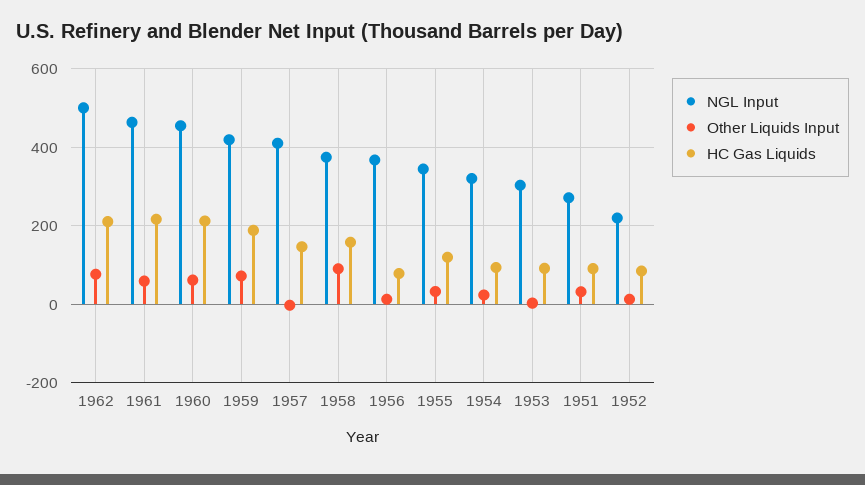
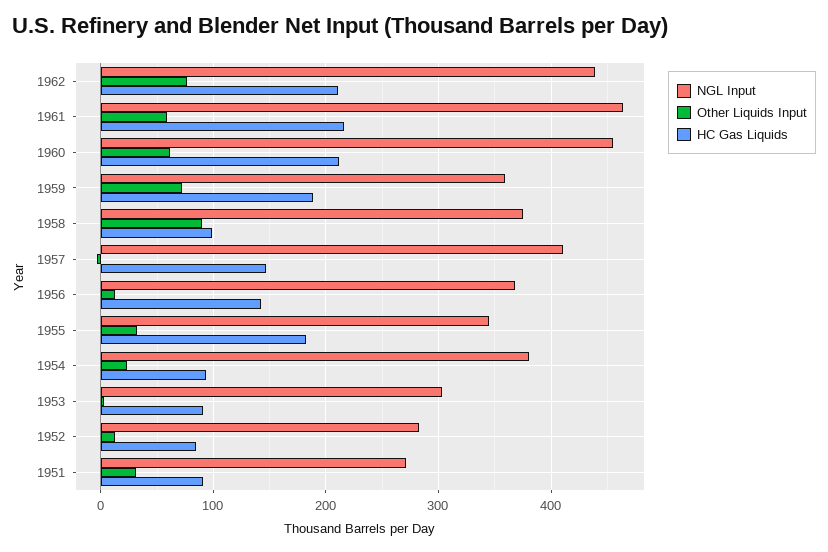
NGL Input, 1962: 500 -> 440
NGL Input, 1959: 420 -> 360
HC Gas Liquids, 1958: 160 -> 100
HC Gas Liquids, 1956: 80 -> 140
HC Gas Liquids, 1955: 120 -> 180
NGL Input, 1954: 320 -> 380
NGL Input, 1952: 220 -> 280

